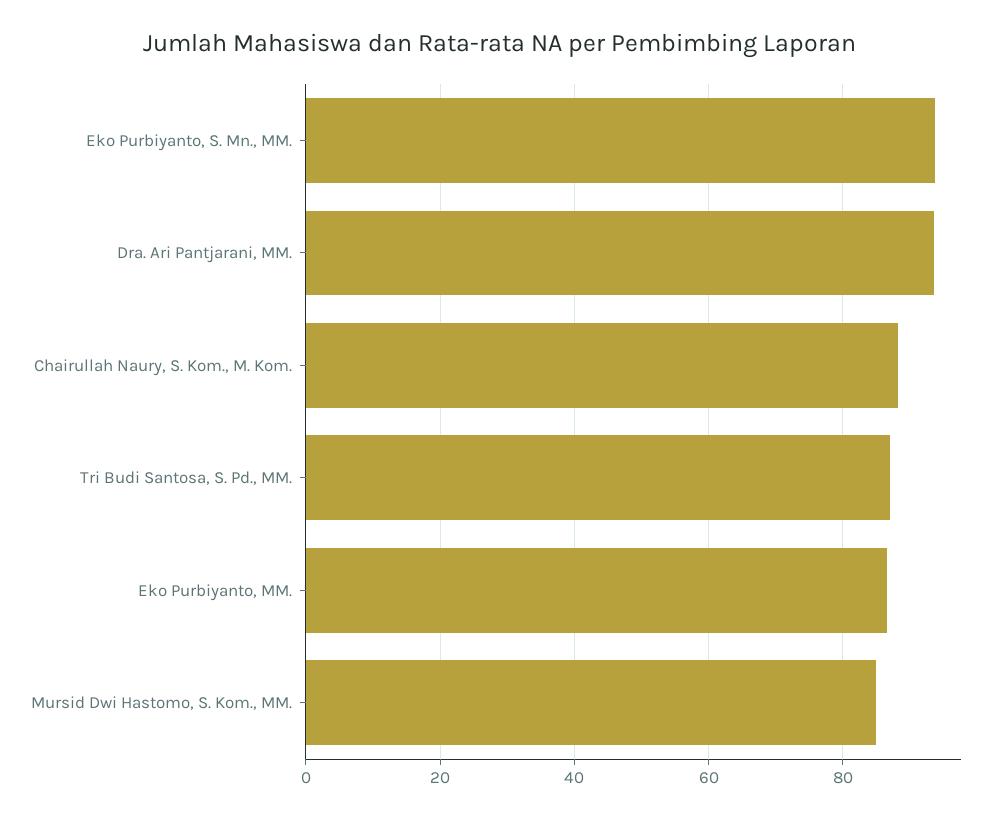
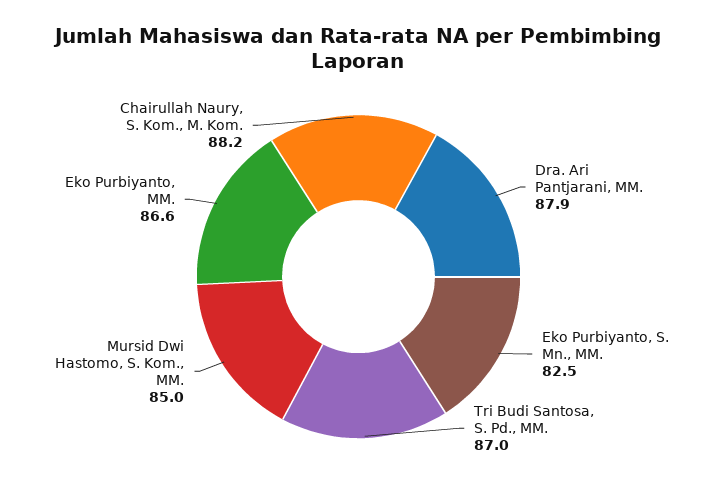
Eko Purbiyanto, S. Mn., MM.: 94 -> 82.5
Dra. Ari Pantjarani, MM.: 94 -> 87.9

